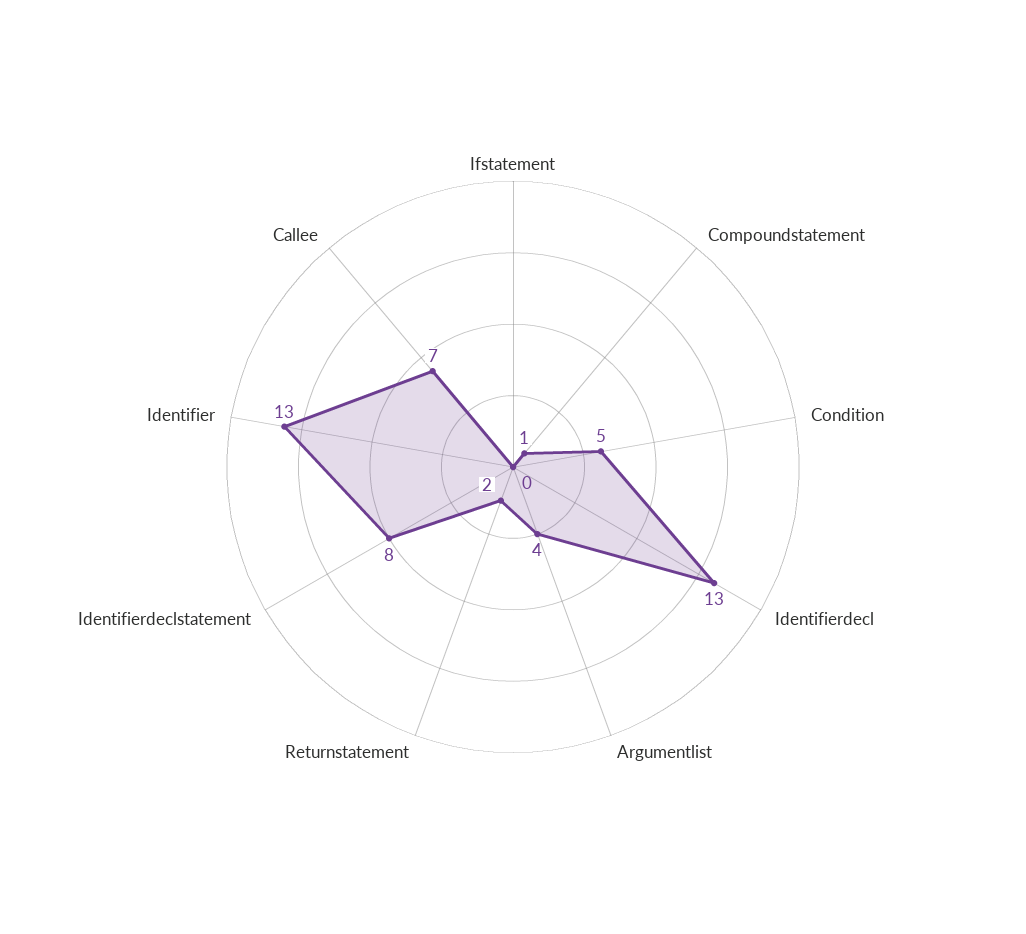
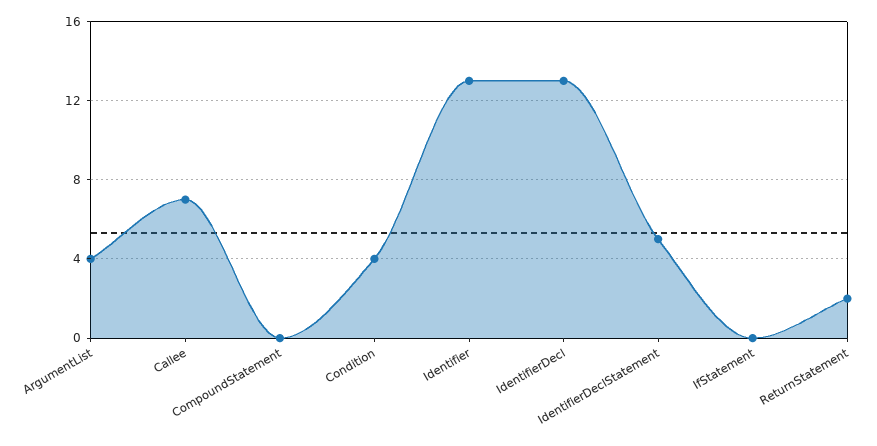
Compoundstatement: 1 -> 0
Condition: 5 -> 4
Identifierdeclstatement: 8 -> 5

